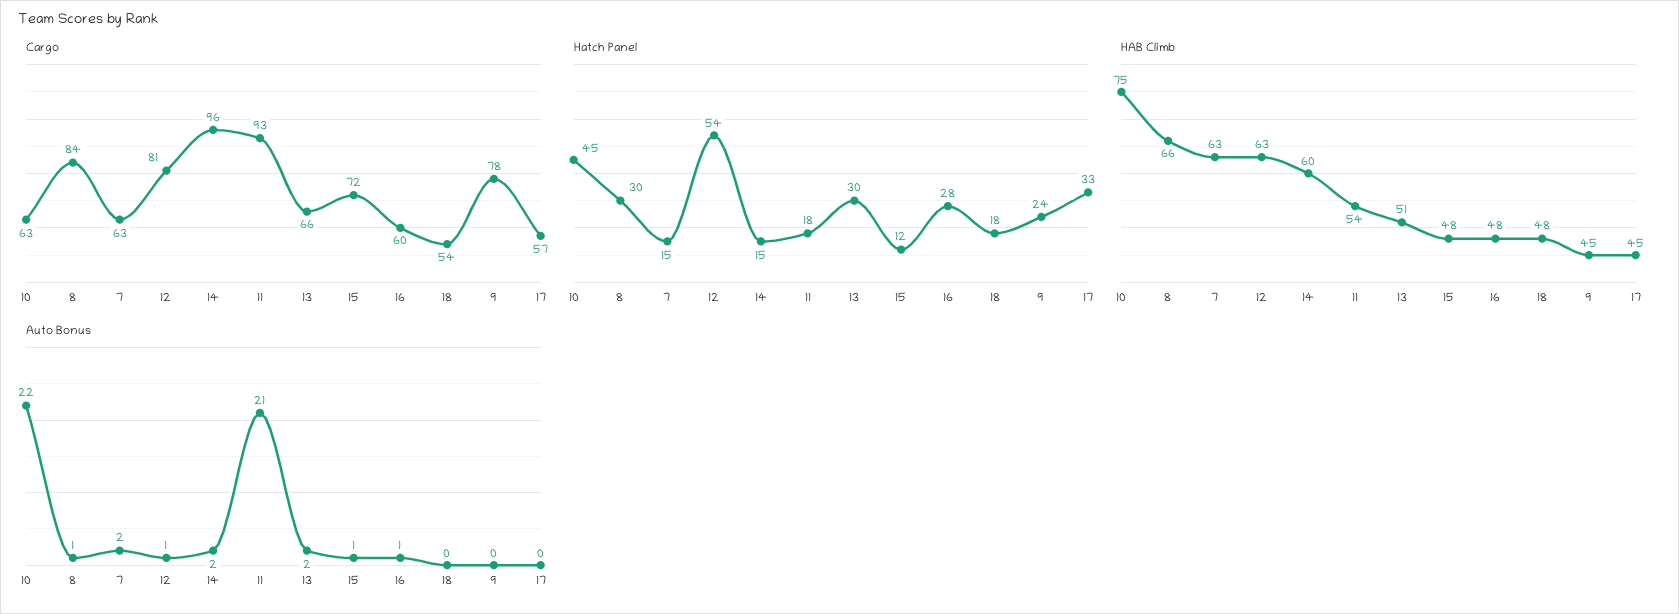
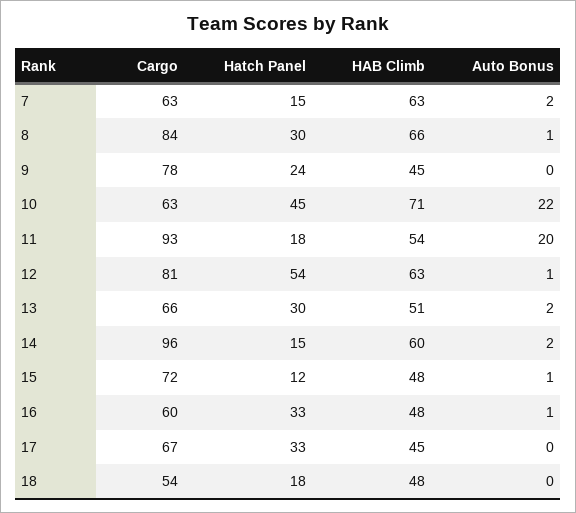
Cargo, 17: 57 -> 67
Hatch Panel, 16: 28 -> 33
HAB Climb, 10: 75 -> 71
Auto Bonus, 11: 21 -> 20

